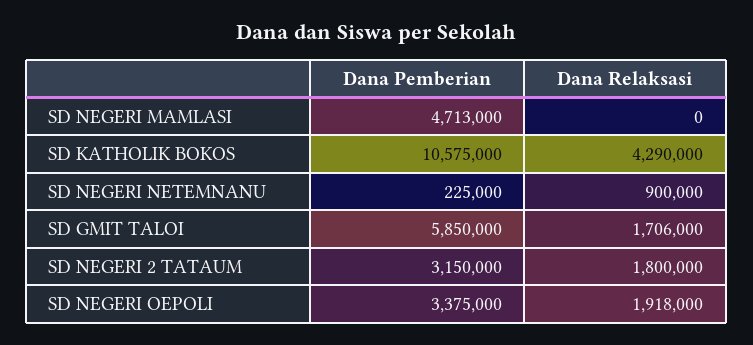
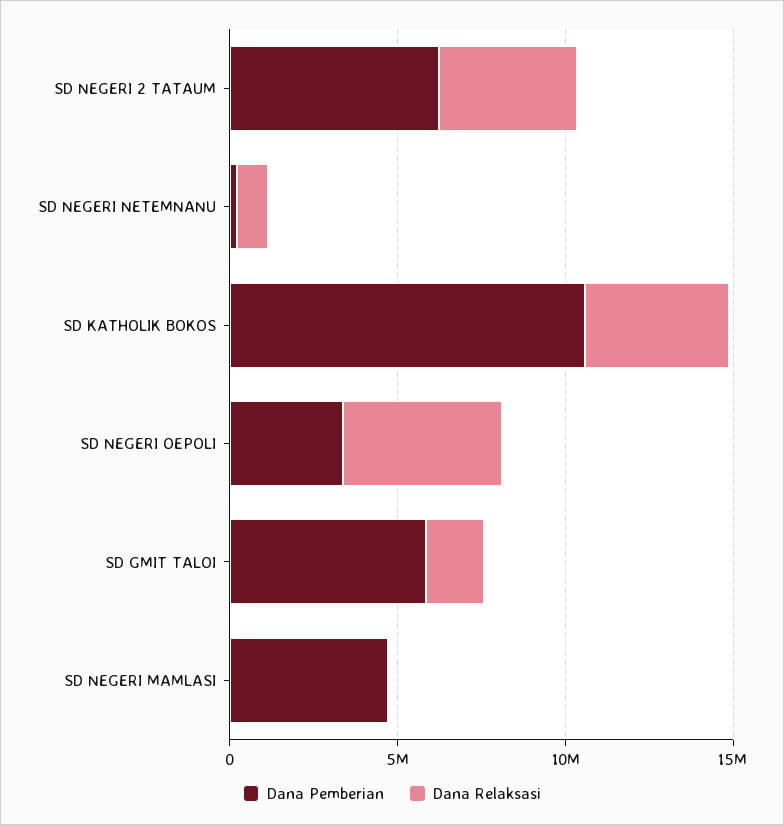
Dana Pemberian, SD NEGERI 2 TATAUM: 3150000 -> 6000000
Dana Relaksasi, SD NEGERI 2 TATAUM: 1800000 -> 4000000
Dana Relaksasi, SD NEGERI OEPOLI: 1918000 -> 5000000

